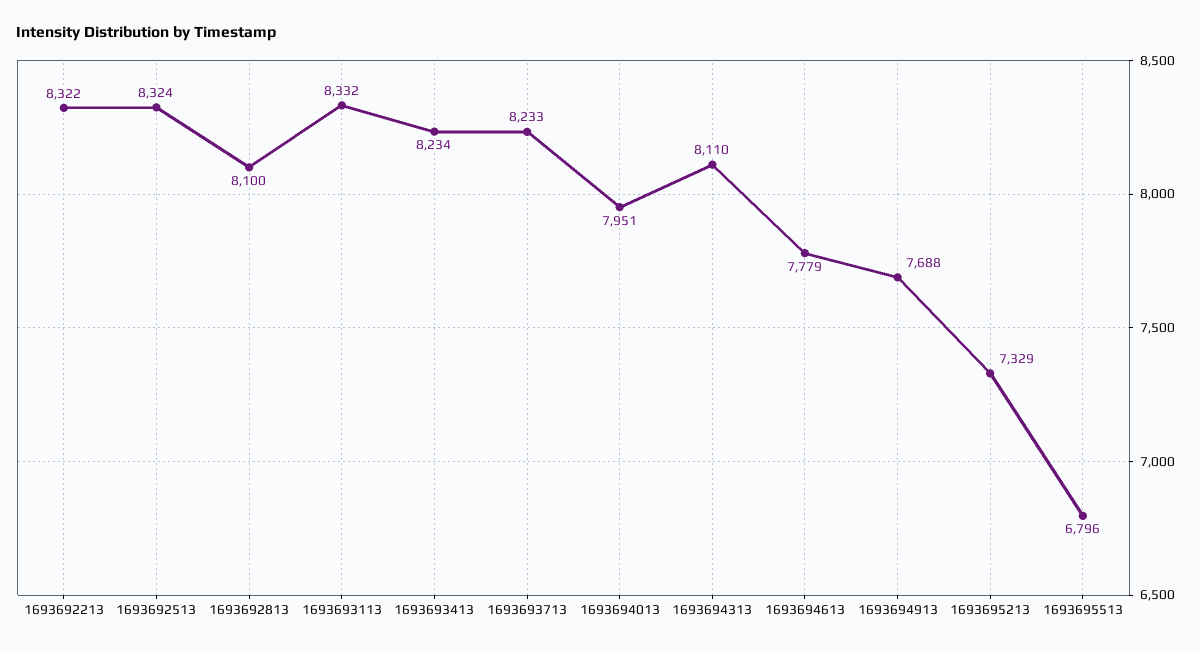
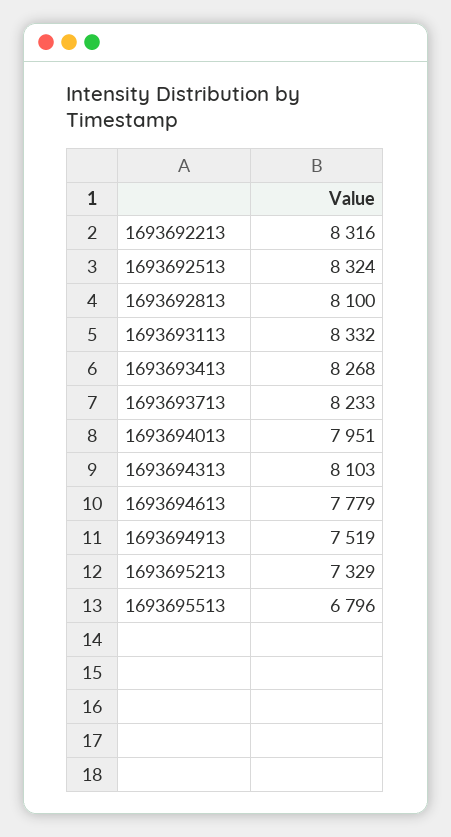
1693692213: 8322 -> 8316
1693693413: 8234 -> 8268
1693694313: 8110 -> 8103
1693694913: 7688 -> 7519

